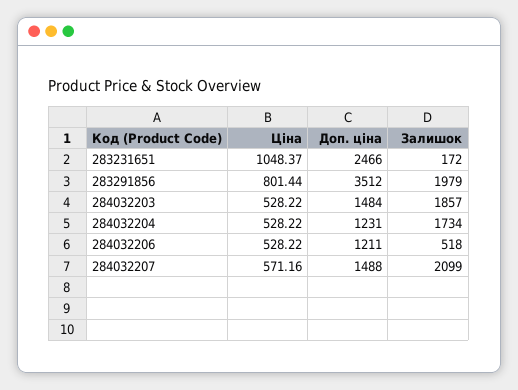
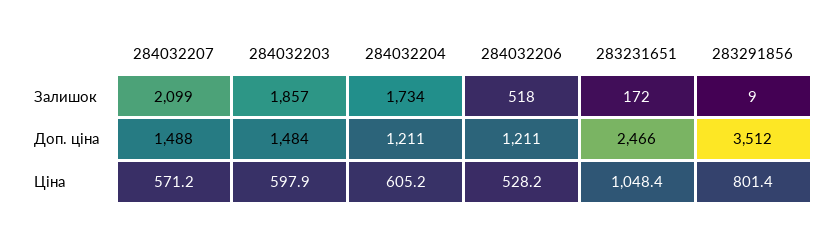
Залишок, 283291856: 1979 -> 9
Ціна, 284032203: 528.22 -> 597.9
Ціна, 284032204: 528.22 -> 605.2
Доп. ціна, 284032204: 1231 -> 1211

